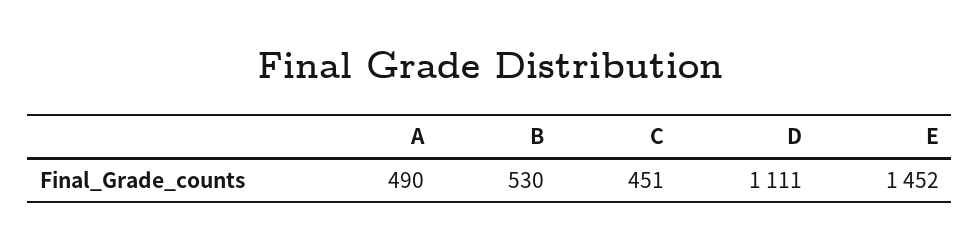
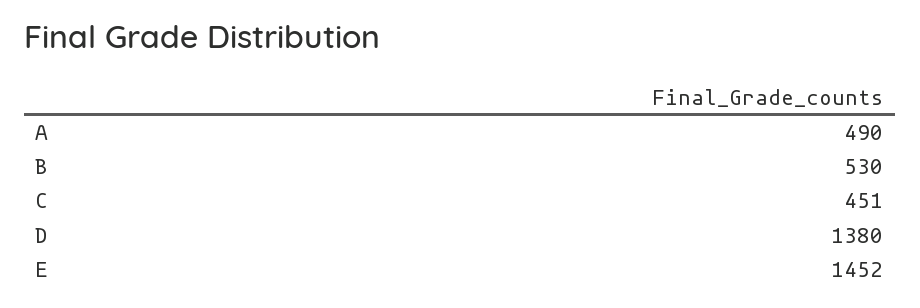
D: 1111 -> 1380

